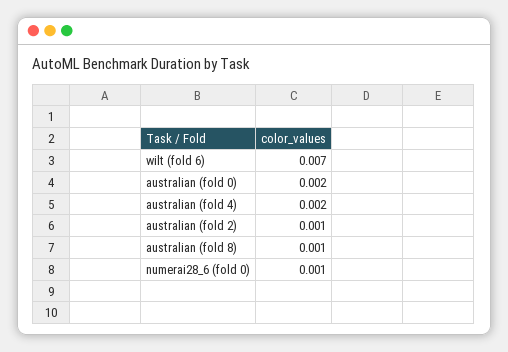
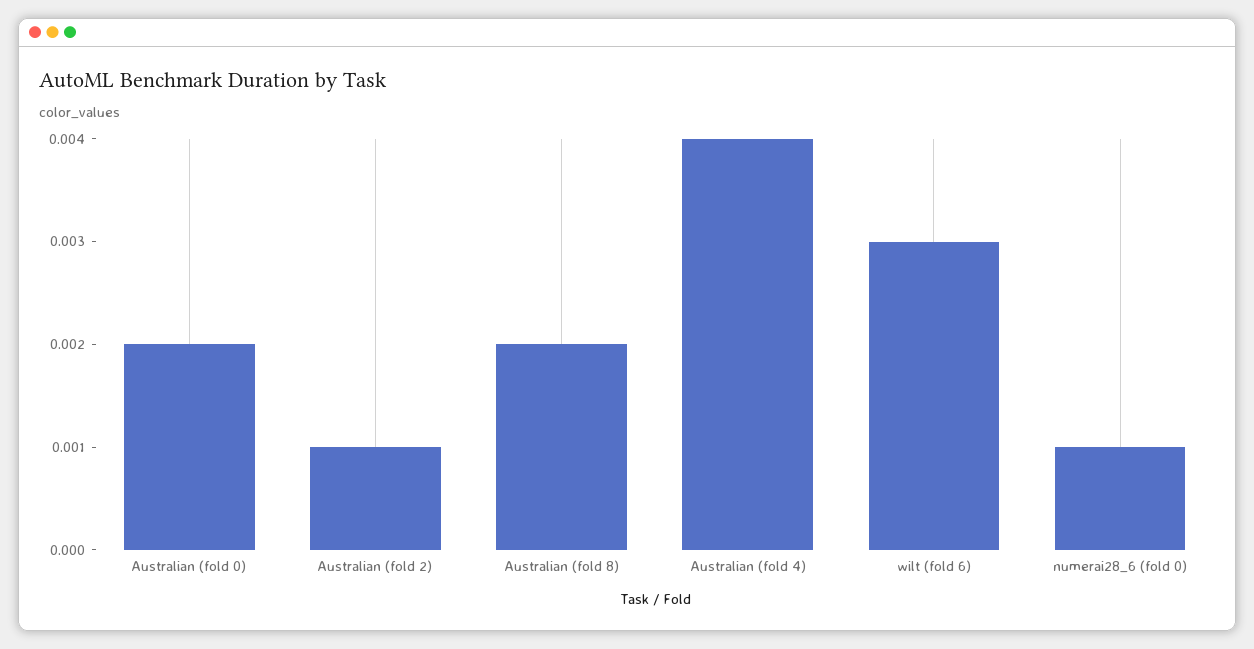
wilt (fold 6): 0.007 -> 0.003
australian (fold 4): 0.002 -> 0.004
australian (fold 8): 0.001 -> 0.002

